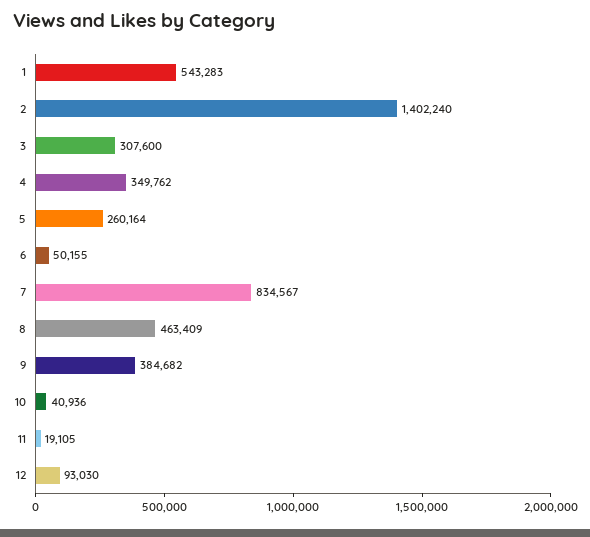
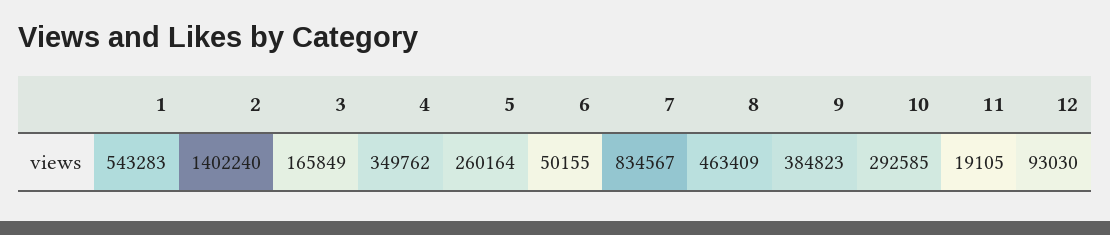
3: 307600 -> 165849
9: 384682 -> 384823
10: 40936 -> 292585

